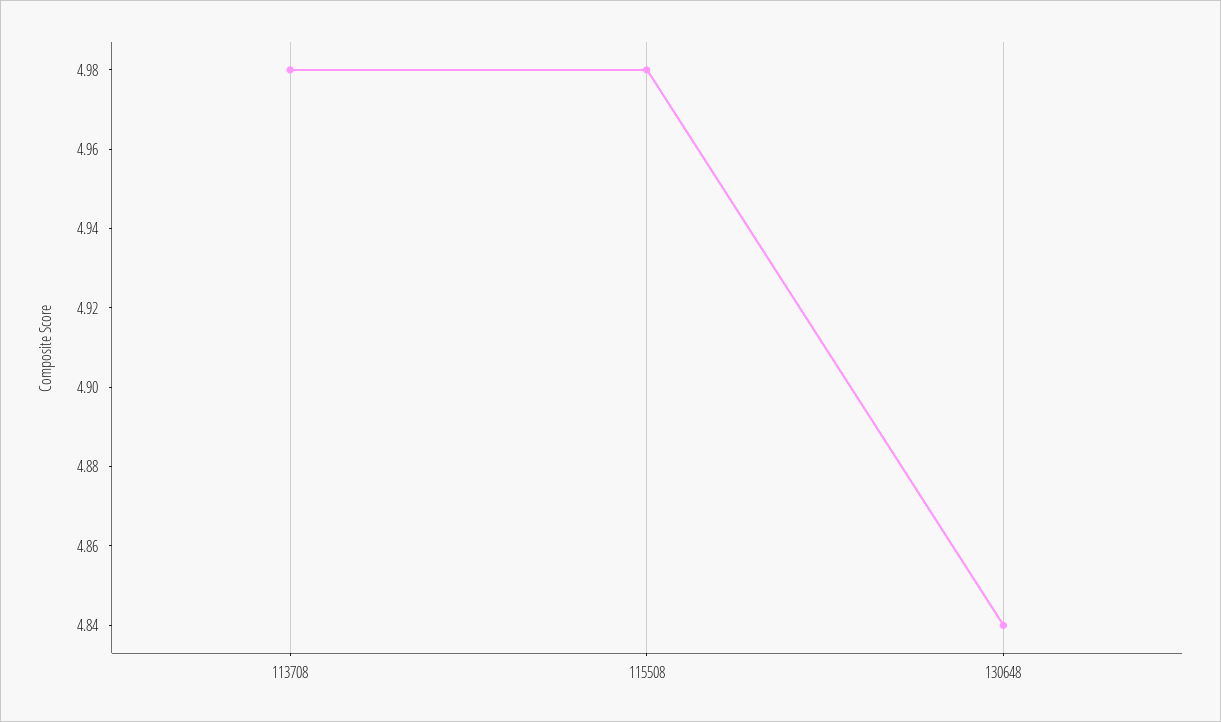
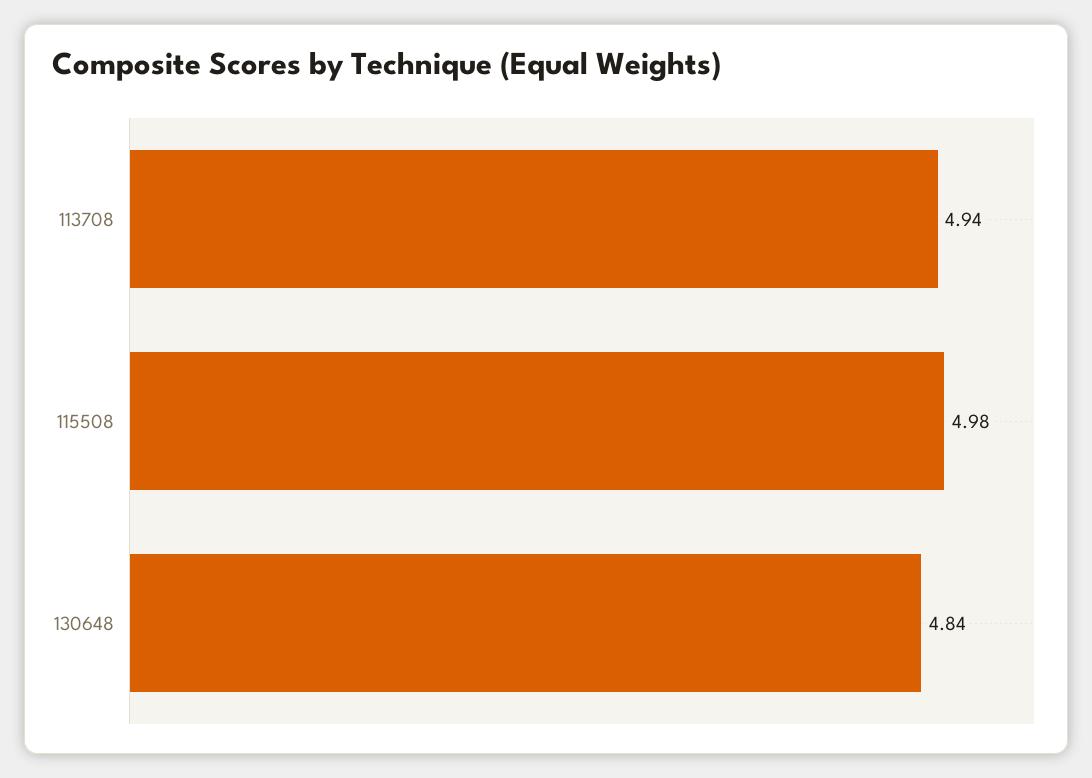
113708: 4.98 -> 4.94

